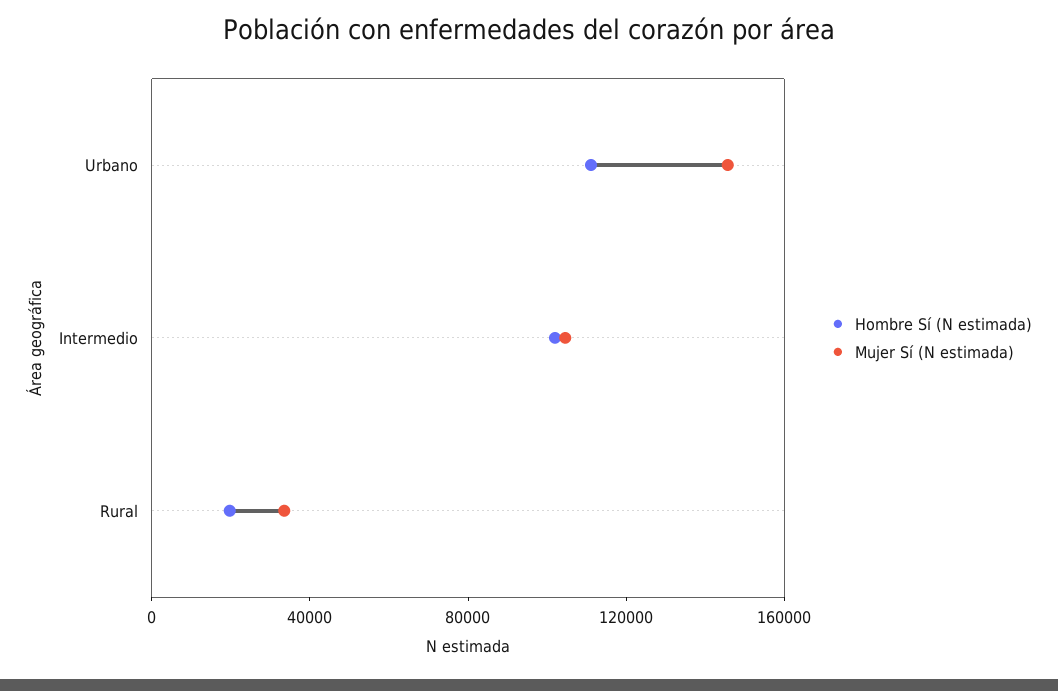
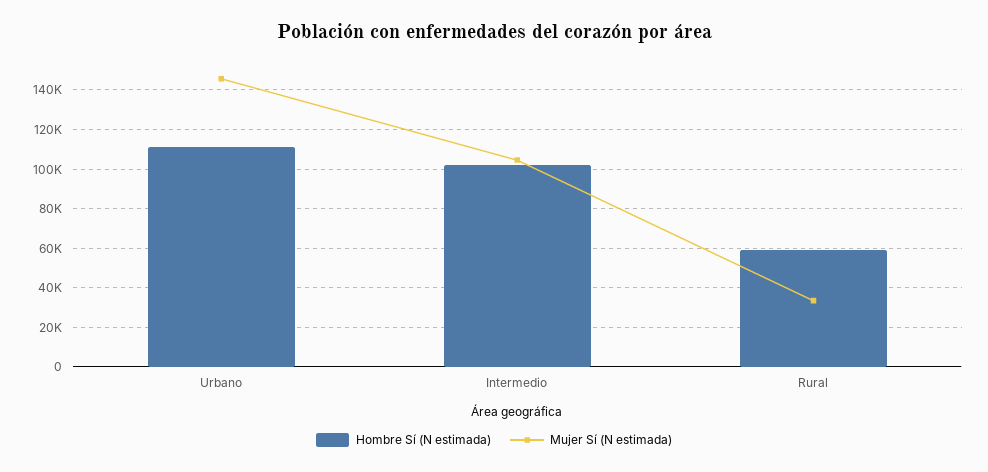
Hombre Sí (N estimada), Rural: 20000 -> 60000

